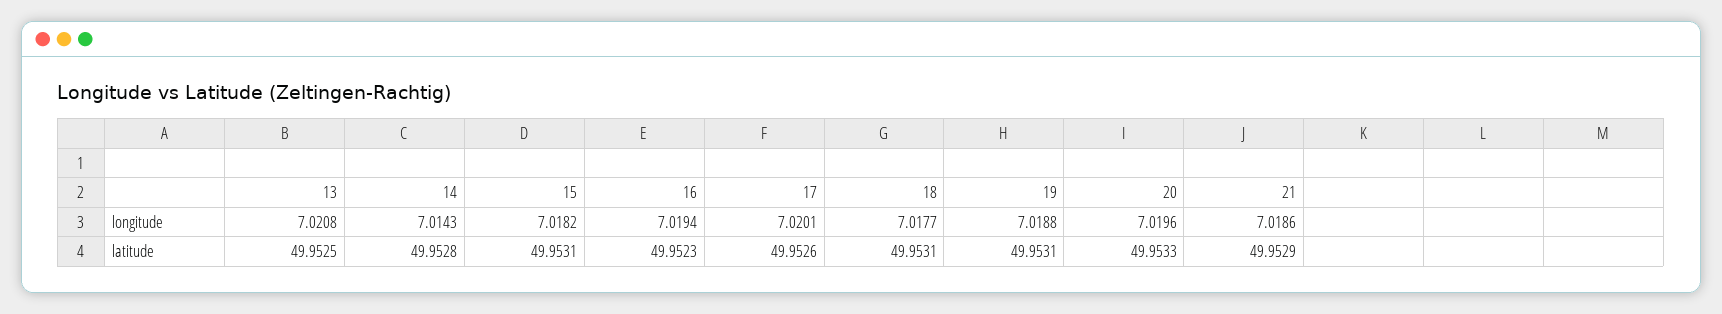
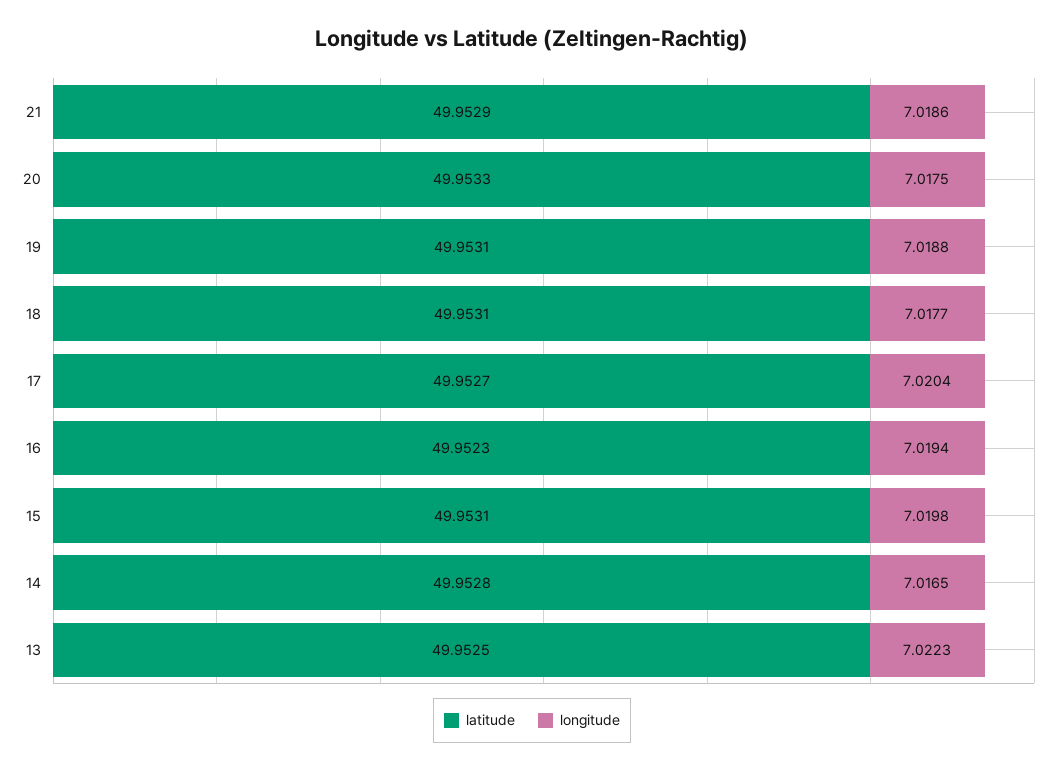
longitude, 13: 7.0208 -> 7.0223
longitude, 14: 7.0143 -> 7.0165
longitude, 15: 7.0182 -> 7.0198
longitude, 17: 7.0201 -> 7.0204
longitude, 20: 7.0196 -> 7.0175
latitude, 17: 49.9526 -> 49.9527

